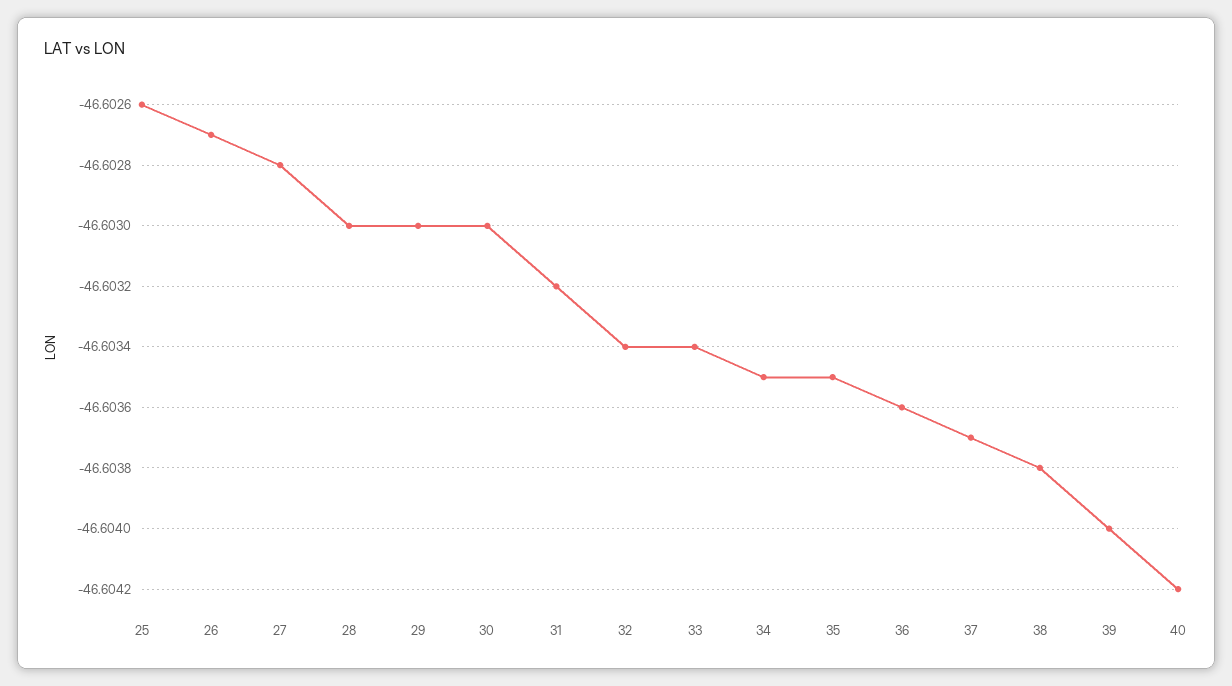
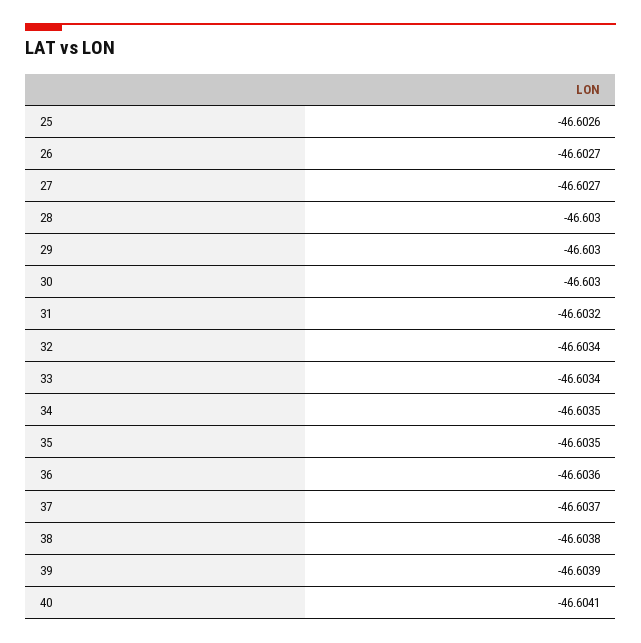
27: -46.6028 -> -46.6027
39: -46.604 -> -46.6039
40: -46.6042 -> -46.6041

